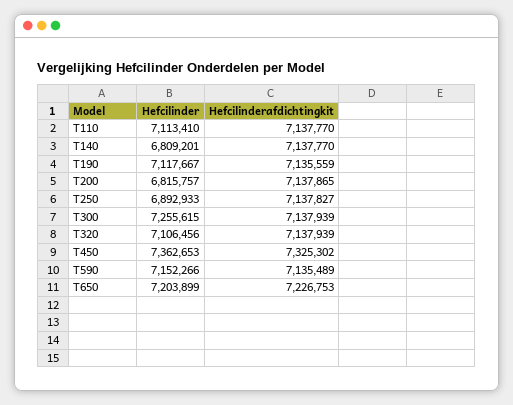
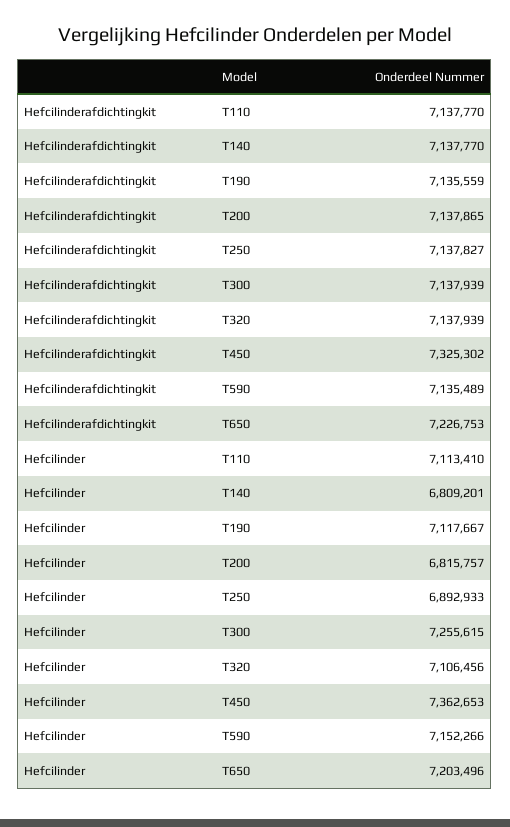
Hefcilinder, T650: 7203899 -> 7203496

